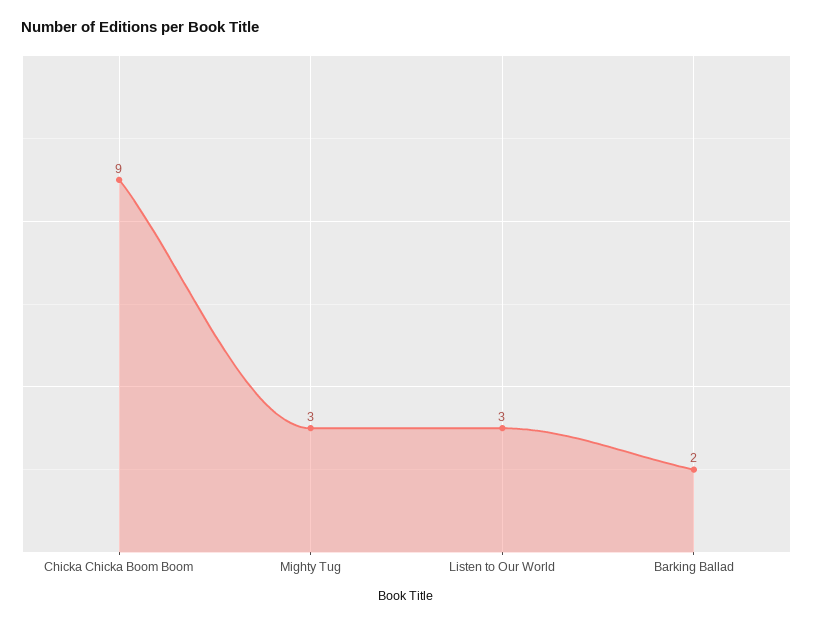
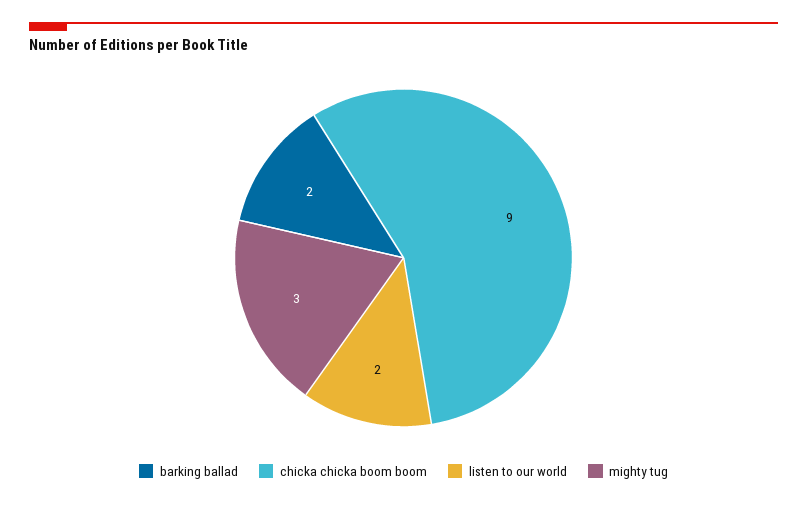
Listen to Our World: 3 -> 2

